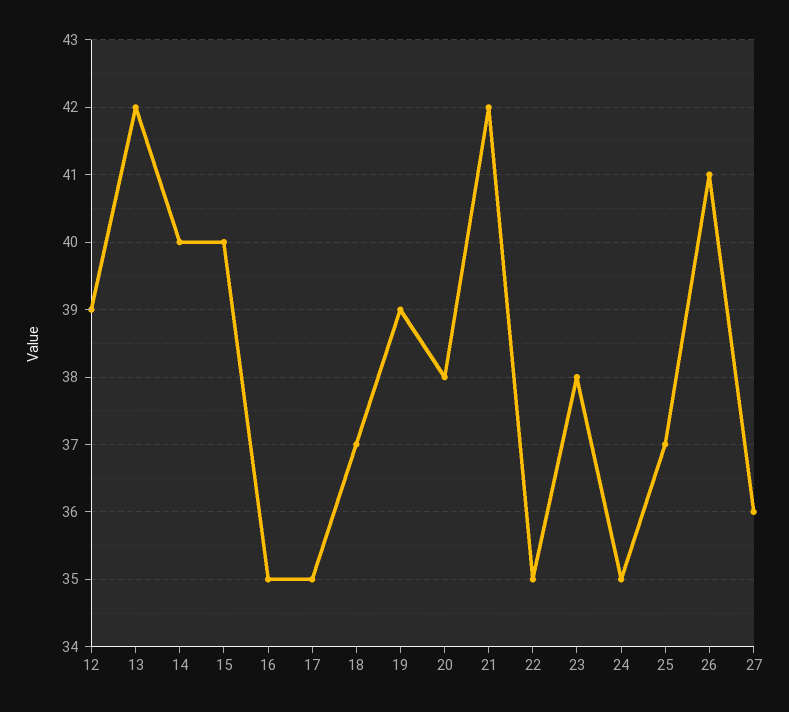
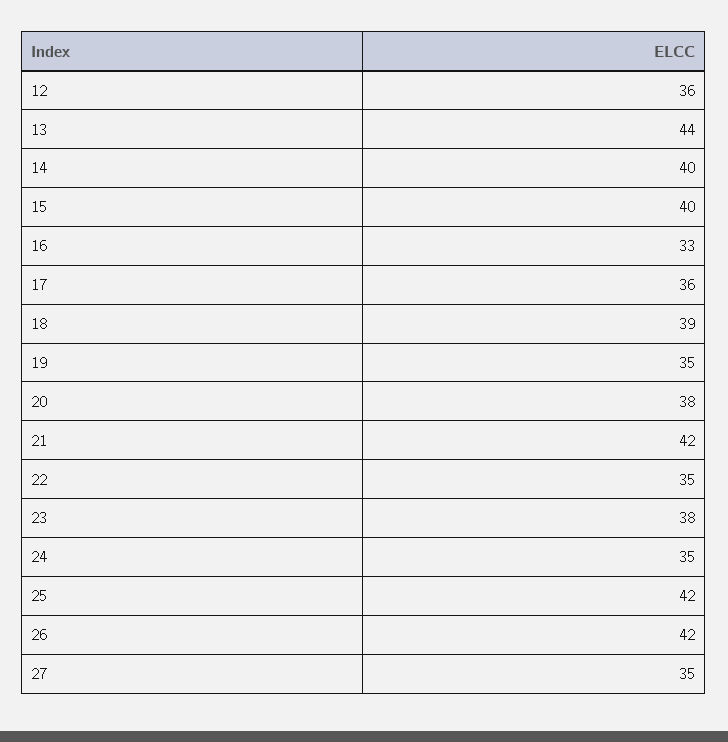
12: 39 -> 36
13: 42 -> 44
16: 35 -> 33
17: 35 -> 36
18: 37 -> 39
19: 39 -> 35
25: 37 -> 42
26: 41 -> 42
27: 36 -> 35

